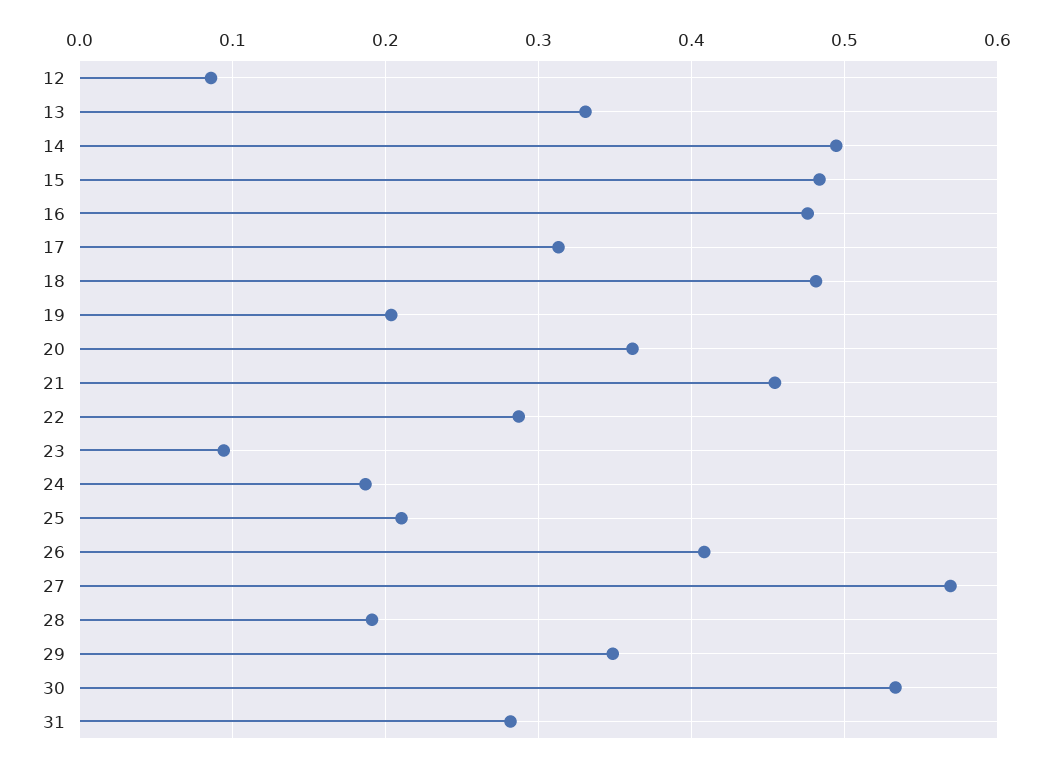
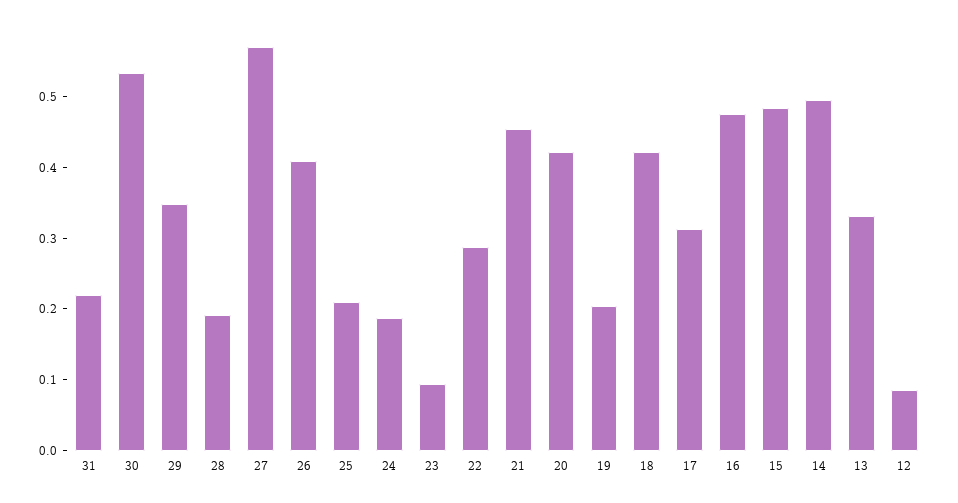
18: 0.48 -> 0.42
20: 0.36 -> 0.42
31: 0.28 -> 0.22

